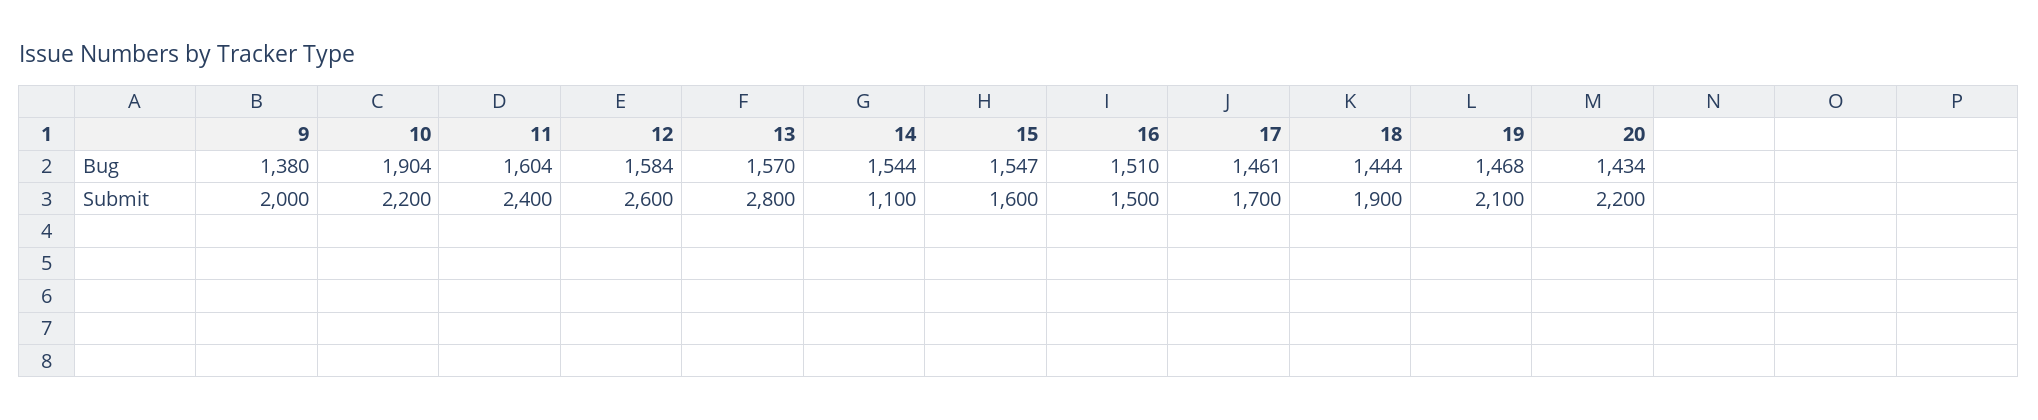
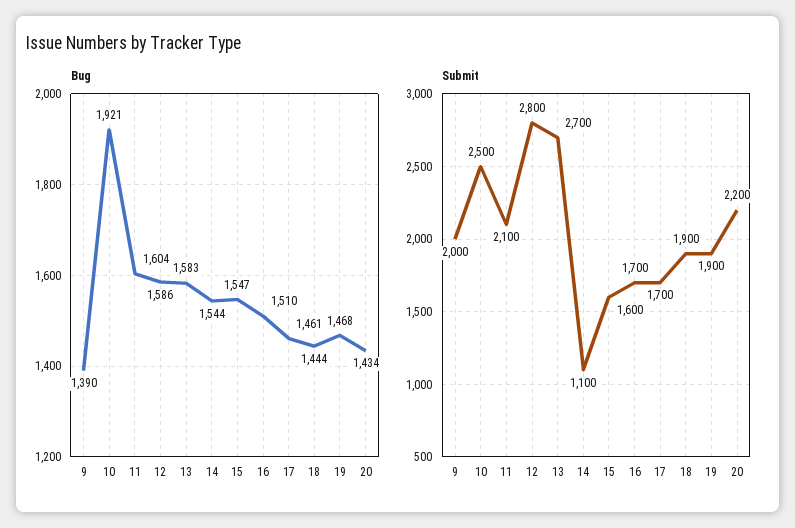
Bug, 9: 1380 -> 1390
Bug, 10: 1904 -> 1921
Bug, 12: 1584 -> 1586
Bug, 13: 1570 -> 1583
Submit, 10: 2200 -> 2500
Submit, 11: 2400 -> 2100
Submit, 12: 2600 -> 2800
Submit, 13: 2800 -> 2700
Submit, 16: 1500 -> 1700
Submit, 19: 2100 -> 1900

